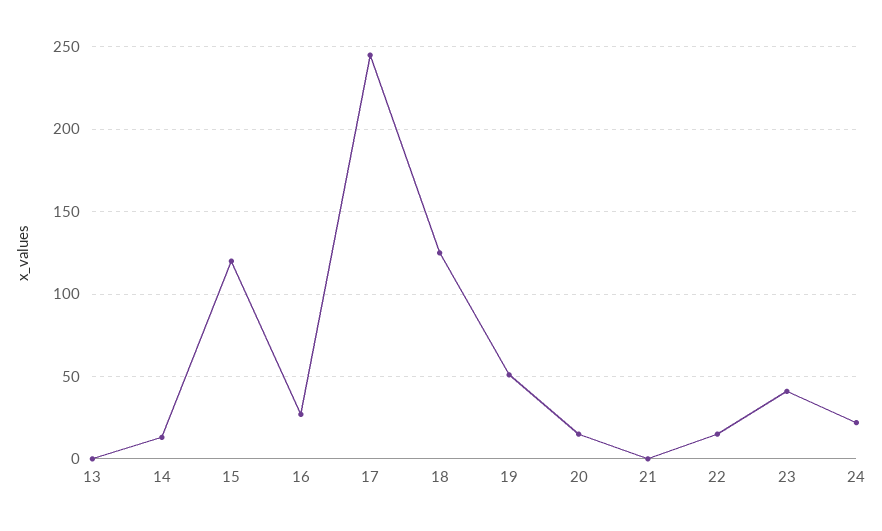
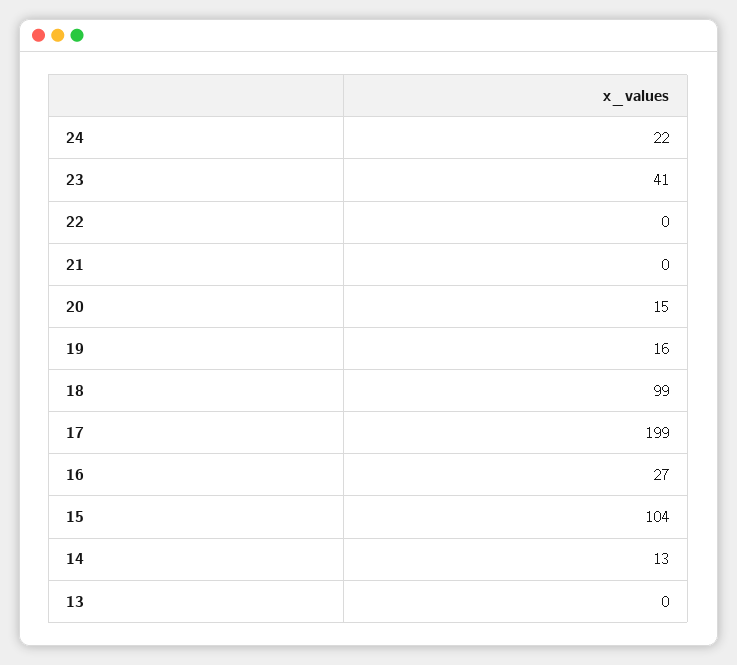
15: 120 -> 104
17: 245 -> 199
18: 125 -> 99
19: 50 -> 16
22: 15 -> 0

